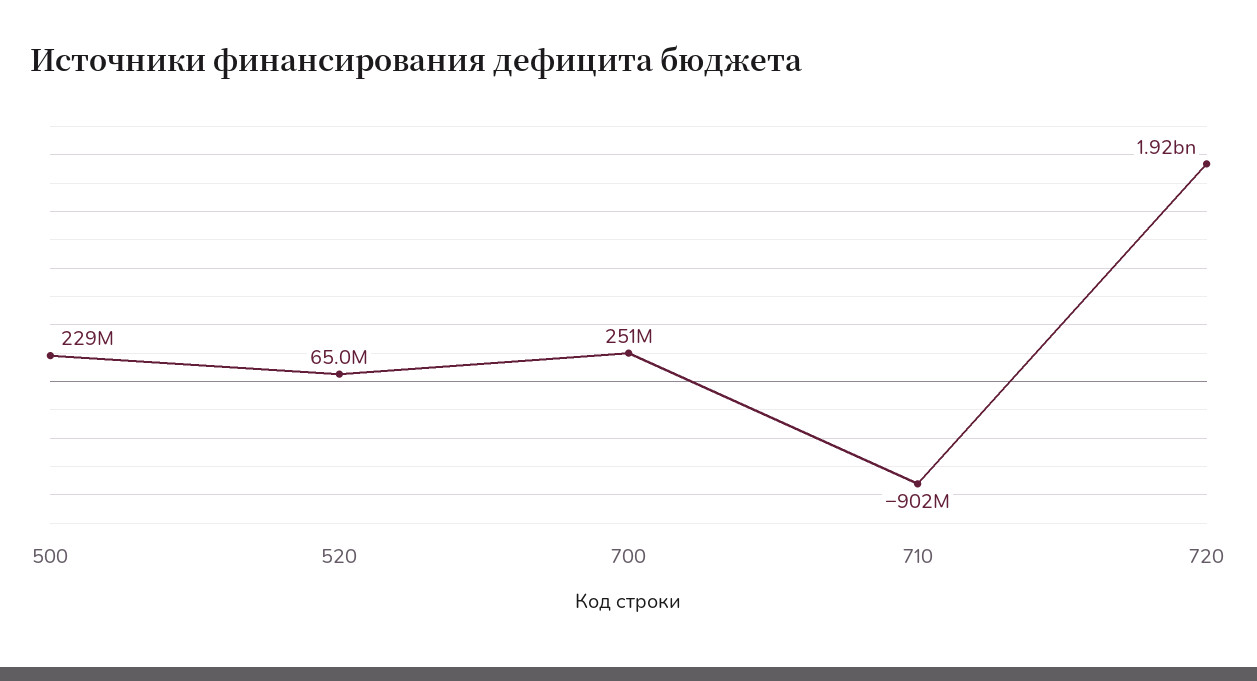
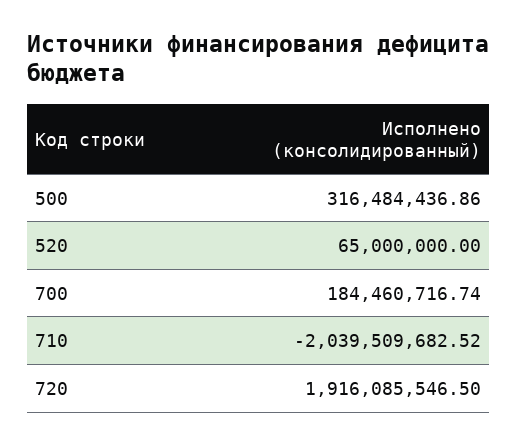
500: 229000000 -> 316484436.86
700: 251000000 -> 184460716.74
710: -902000000 -> -2039509682.52

